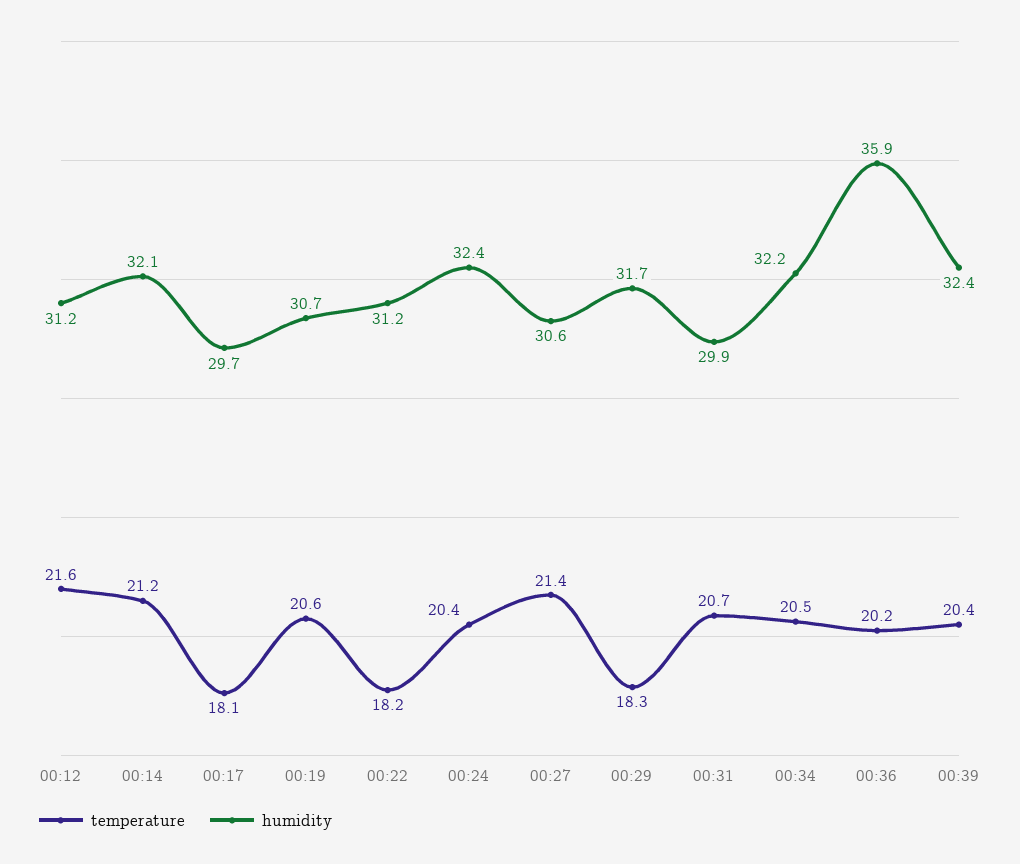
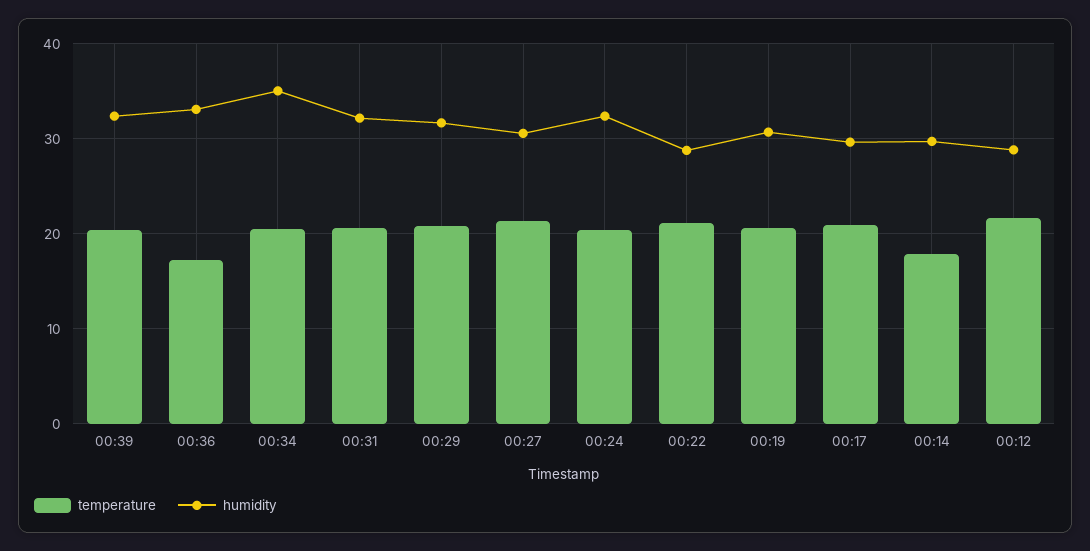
humidity, 00:12: 31.2 -> 29
temperature, 00:14: 21.2 -> 18
humidity, 00:14: 32.1 -> 30
temperature, 00:17: 18.1 -> 21
temperature, 00:22: 18.2 -> 21
humidity, 00:22: 31.2 -> 29
temperature, 00:29: 18.3 -> 21
humidity, 00:31: 29.9 -> 32
humidity, 00:34: 32.2 -> 35
temperature, 00:36: 20.2 -> 17
humidity, 00:36: 35.9 -> 33

